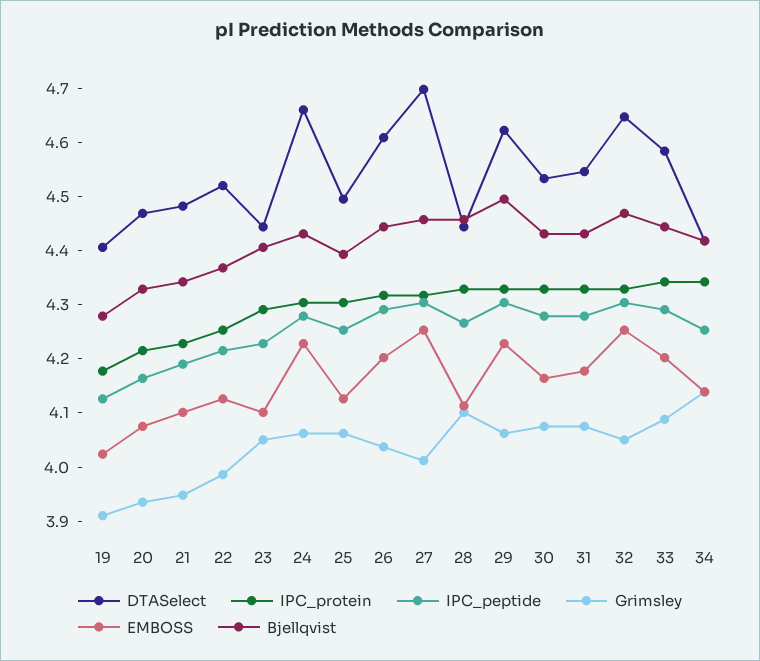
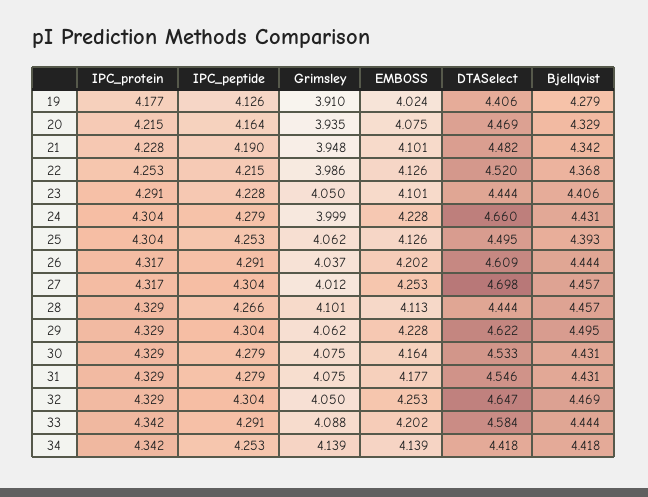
Grimsley, 24: 4.06 -> 3.999

